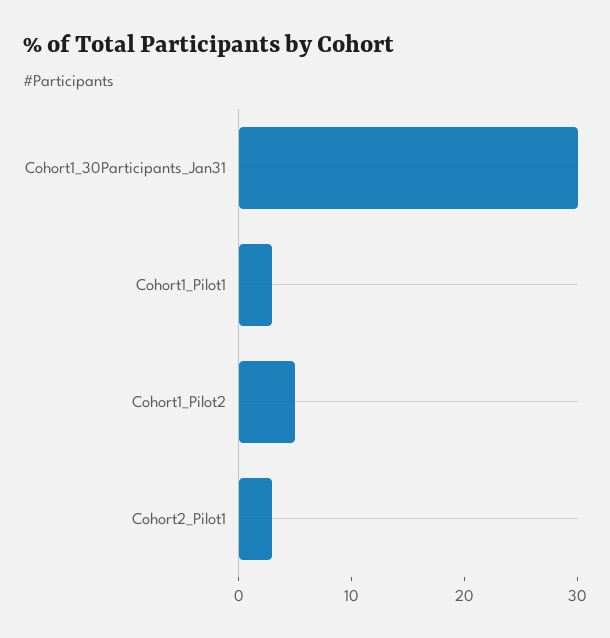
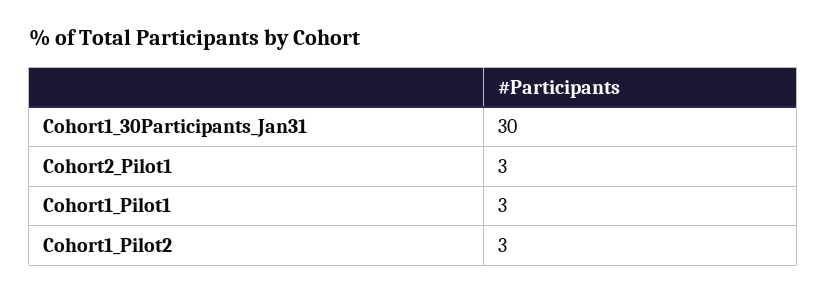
Cohort1_Pilot2: 5 -> 3

